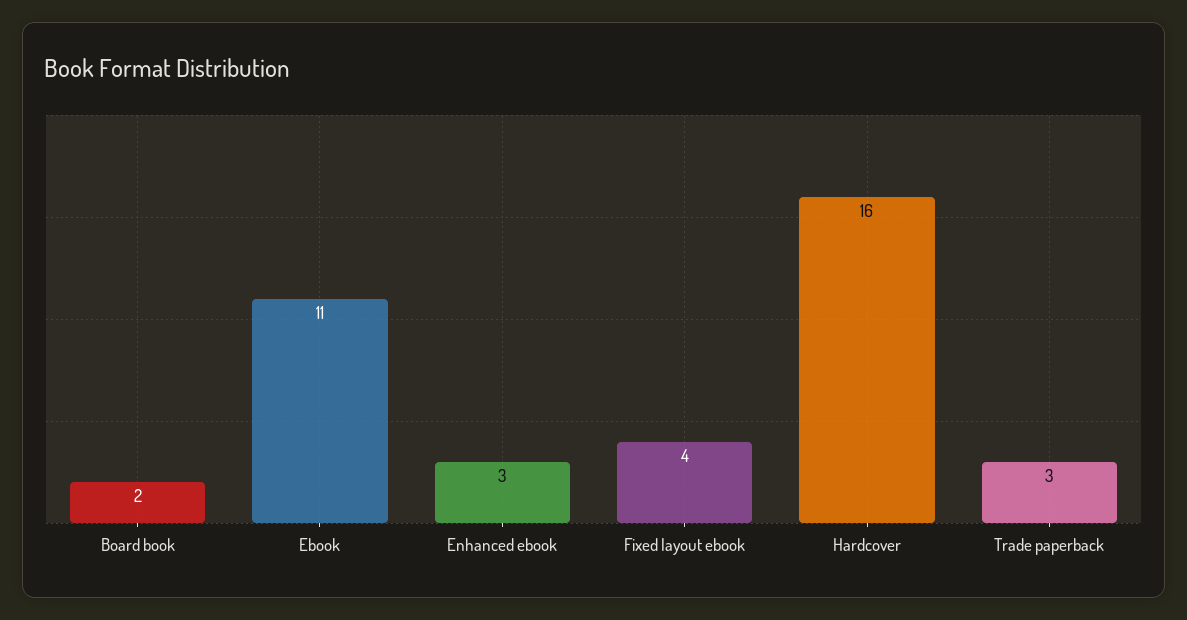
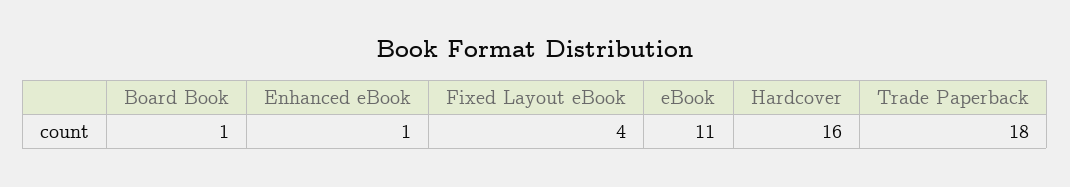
Board book: 2 -> 1
Enhanced ebook: 3 -> 1
Trade paperback: 3 -> 18

